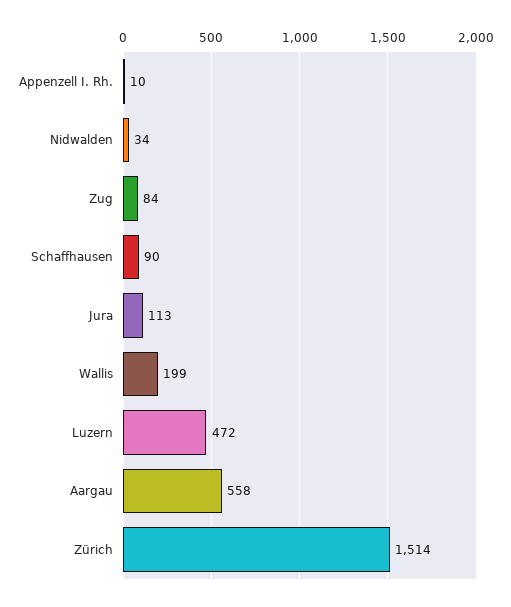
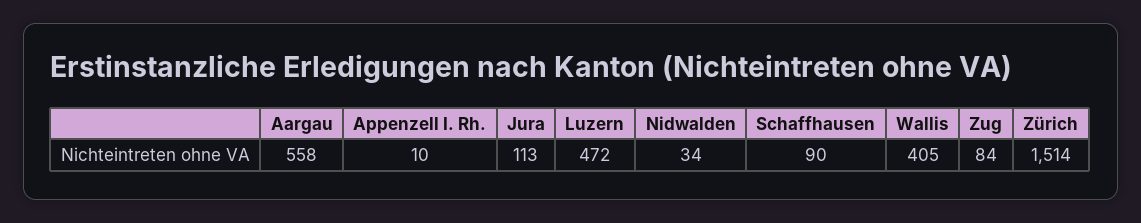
Wallis: 199 -> 405

